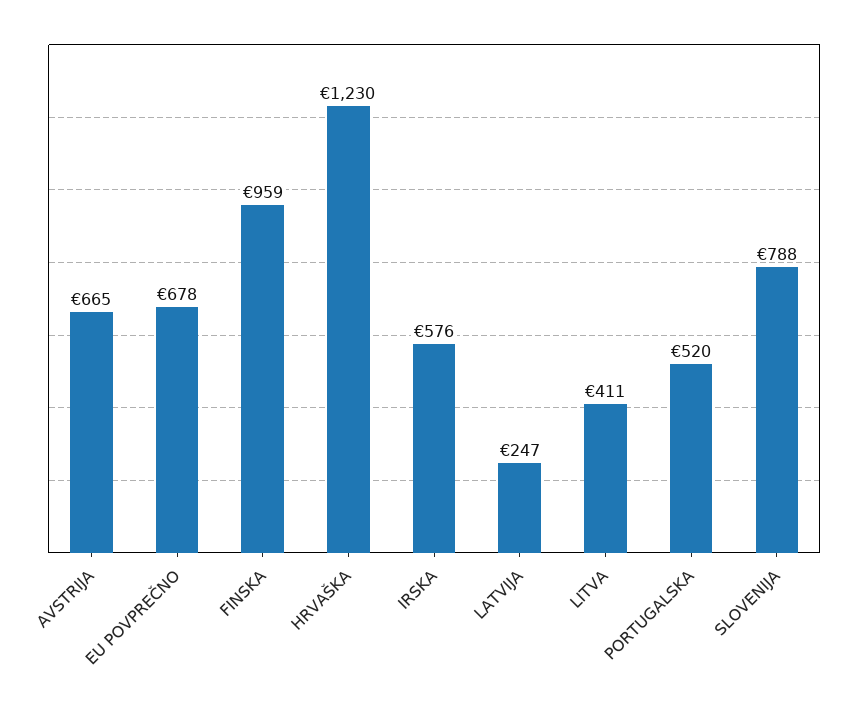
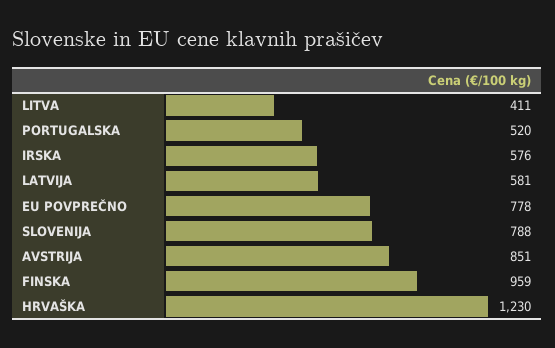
AVSTRIJA: 665 -> 851
EU POVPREČNO: 678 -> 778
LATVIJA: 247 -> 581

